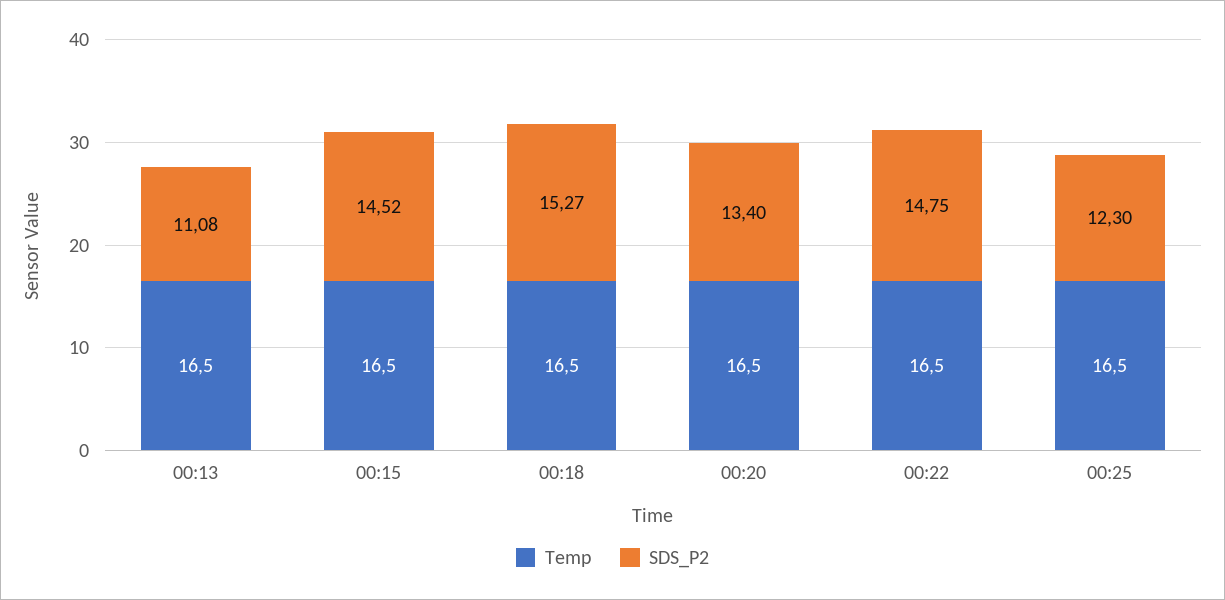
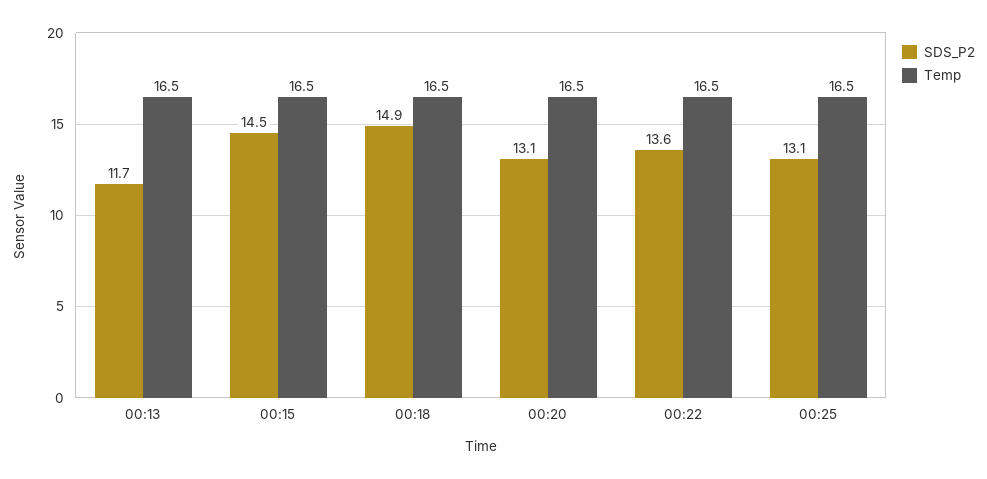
SDS_P2, 00:13: 11.08 -> 11.7
SDS_P2, 00:18: 15.27 -> 14.9
SDS_P2, 00:20: 13.4 -> 13.1
SDS_P2, 00:22: 14.75 -> 13.6
SDS_P2, 00:25: 12.3 -> 13.1

